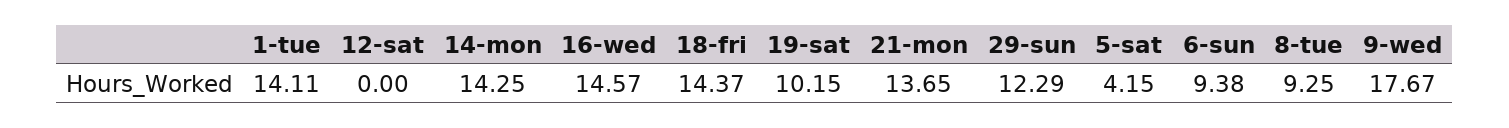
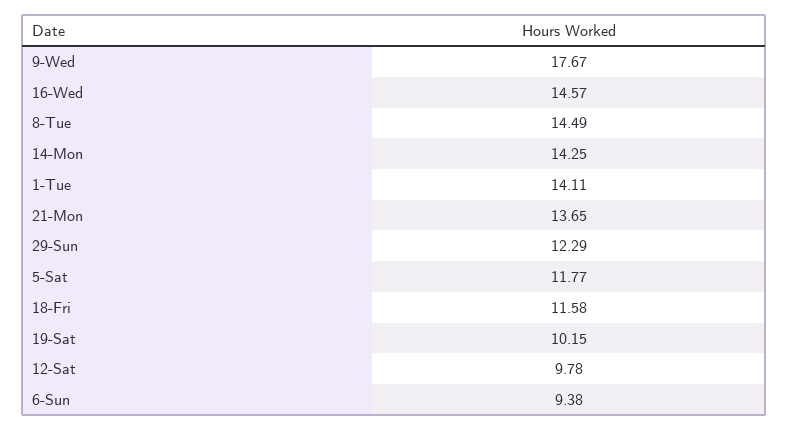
12-sat: 0 -> 9.78
18-fri: 14.37 -> 11.58
5-sat: 4.15 -> 11.77
8-tue: 9.25 -> 14.49

